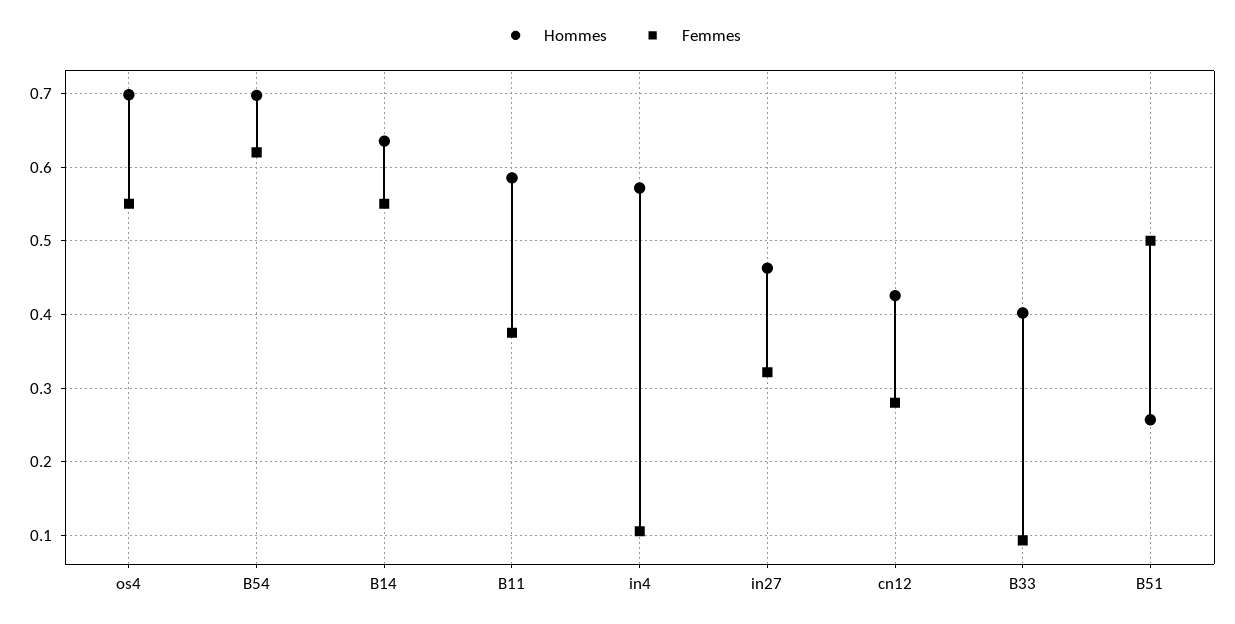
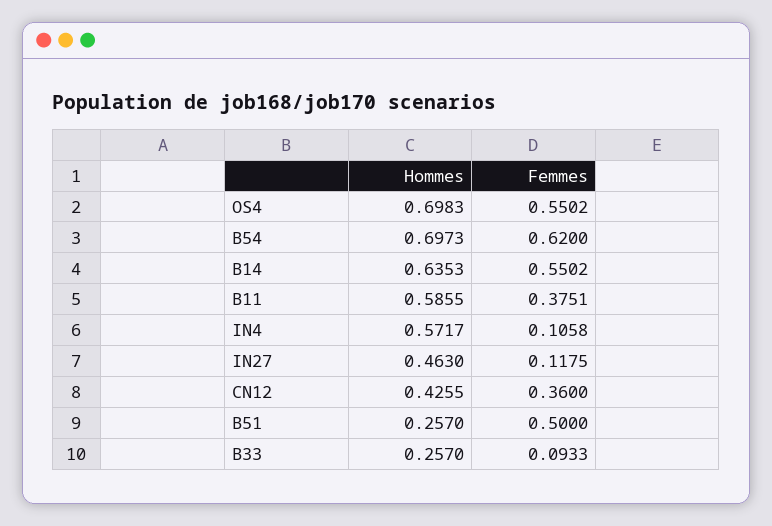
Femmes, in27: 0.32 -> 0.1175
Femmes, cn12: 0.28 -> 0.36
Hommes, B33: 0.4 -> 0.257

